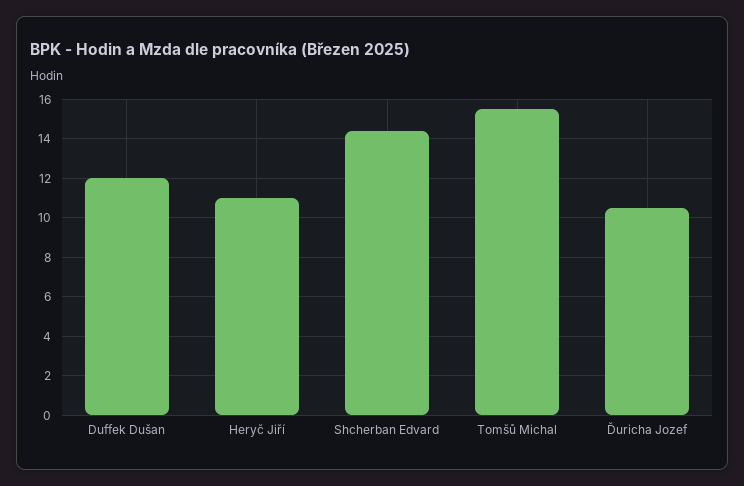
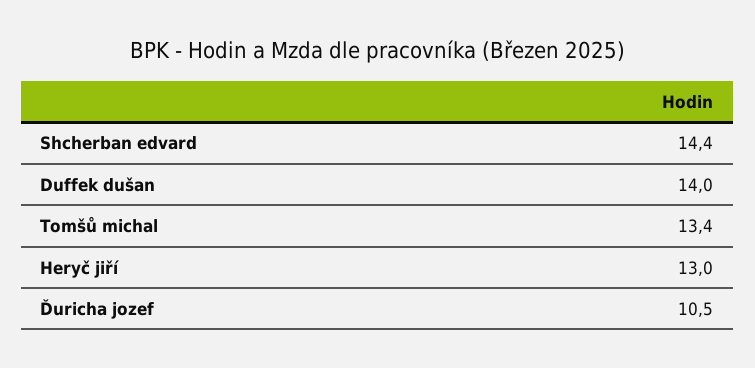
Duffek Dušan: 12 -> 14
Heryč Jiří: 11 -> 13
Tomšů Michal: 15.5 -> 13.4

